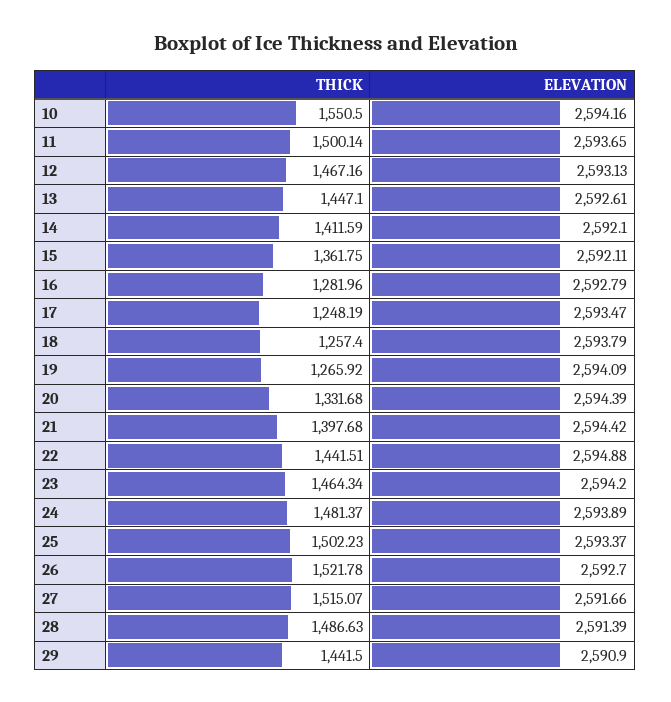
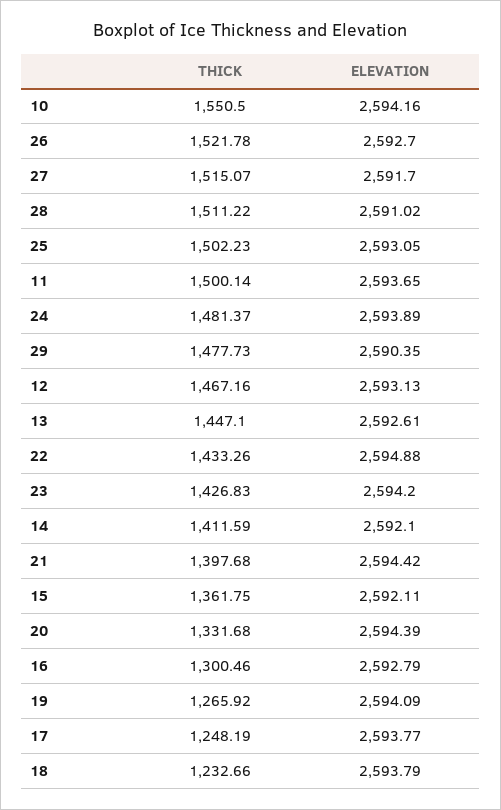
THICK, 16: 1281.96 -> 1300.46
ELEVATION, 17: 2593.47 -> 2593.77
THICK, 18: 1257.4 -> 1232.66
THICK, 22: 1441.51 -> 1433.26
THICK, 23: 1464.34 -> 1426.83
ELEVATION, 25: 2593.37 -> 2593.05
ELEVATION, 27: 2591.66 -> 2591.7
THICK, 28: 1486.63 -> 1511.22
ELEVATION, 28: 2591.39 -> 2591.02
THICK, 29: 1441.5 -> 1477.73
ELEVATION, 29: 2590.9 -> 2590.35

